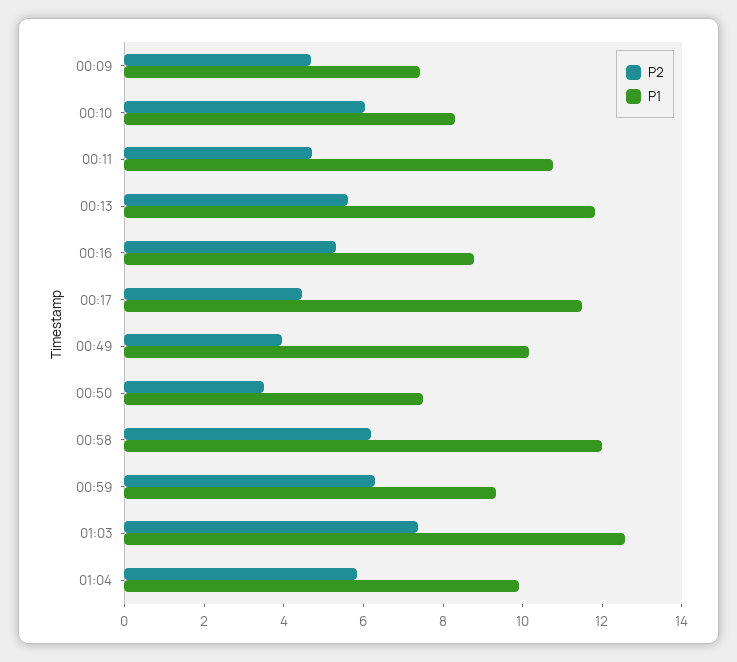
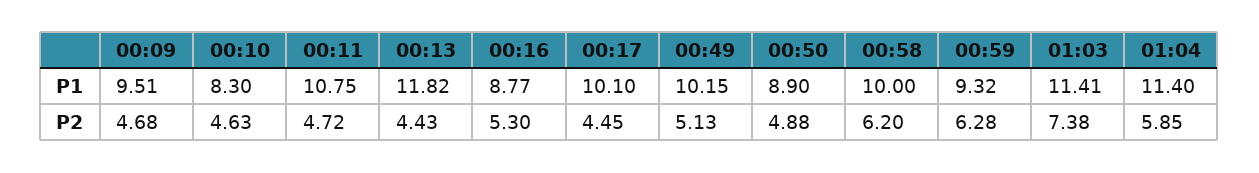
P1, 00:09: 7.5 -> 9.51
P2, 00:10: 6 -> 4.63
P2, 00:13: 5.5 -> 4.43
P1, 00:17: 11.5 -> 10.1
P2, 00:49: 4 -> 5.13
P2, 00:50: 3.5 -> 4.88
P1, 00:50: 7.5 -> 8.9
P1, 00:58: 12 -> 10
P1, 01:03: 12.5 -> 11.41
P1, 01:04: 10 -> 11.4

